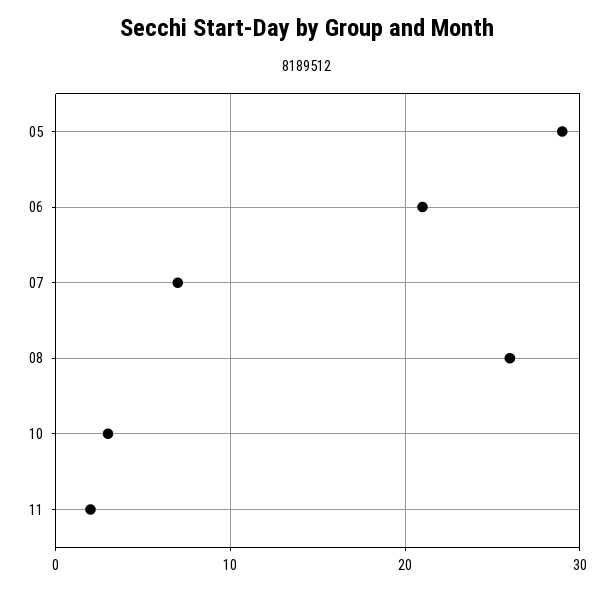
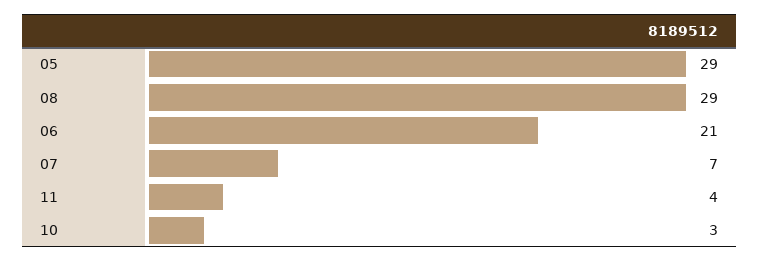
08: 26 -> 29
11: 2 -> 4

